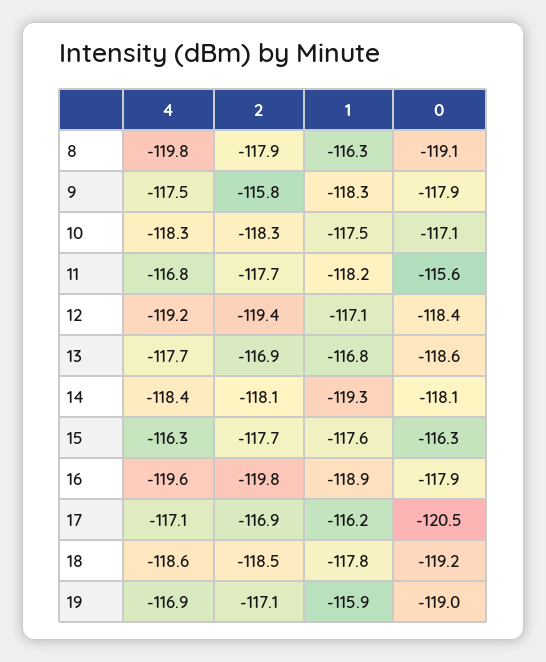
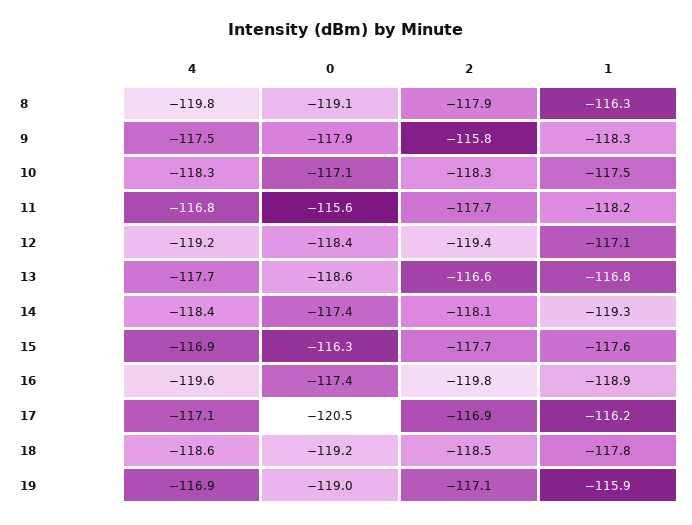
2, 13: -116.9 -> -116.6
0, 14: -118.1 -> -117.4
4, 15: -116.3 -> -116.9
0, 16: -117.9 -> -117.4

